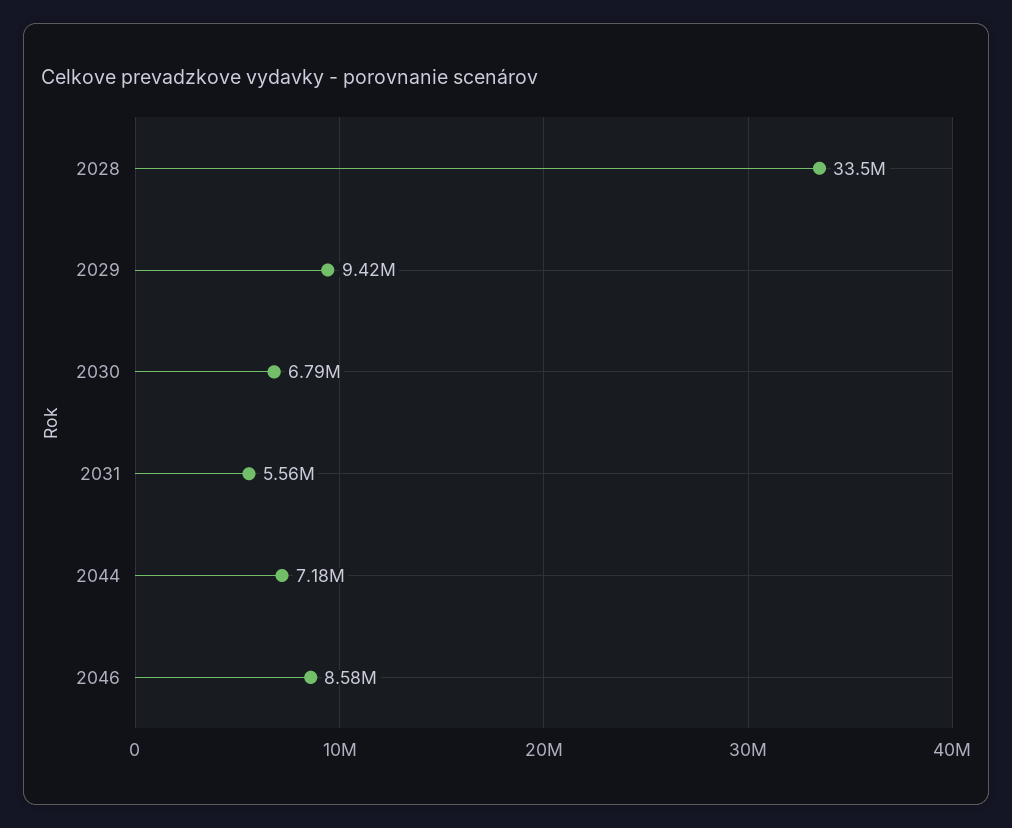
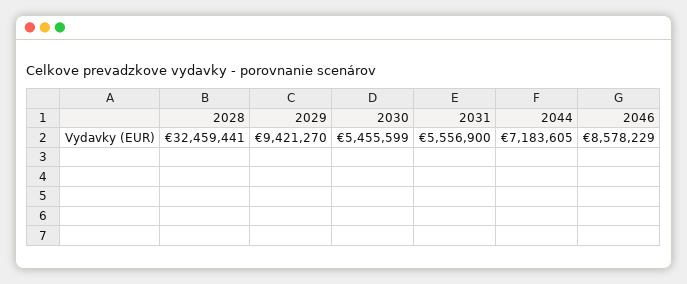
2028: 33500000 -> 32459441
2030: 6790000 -> 5455599

